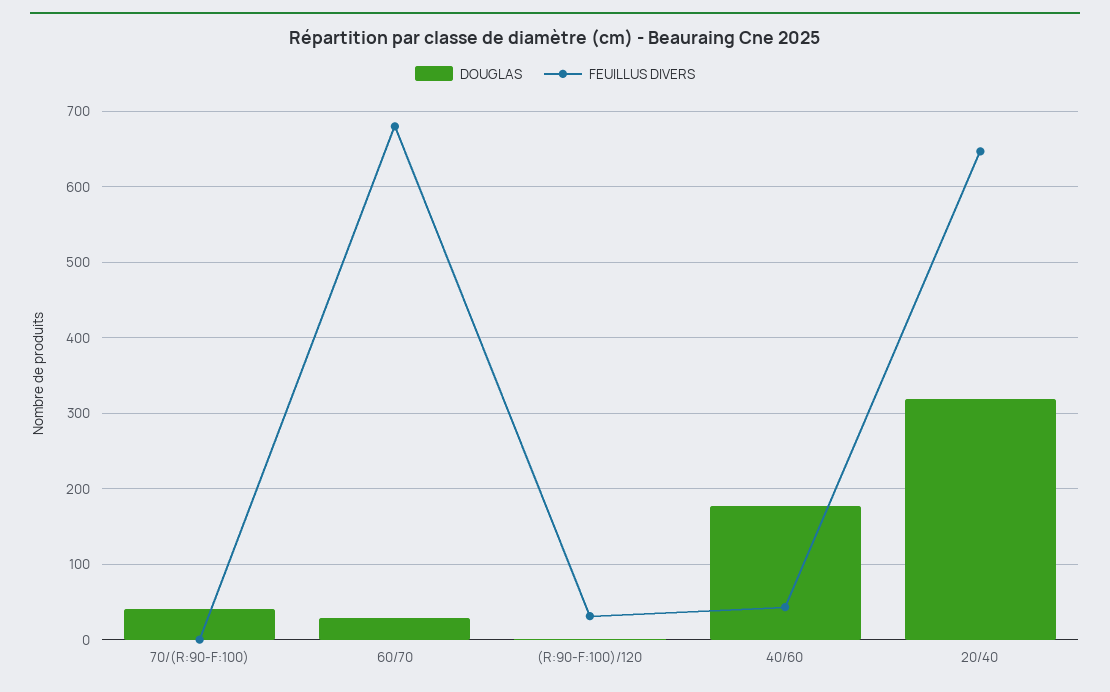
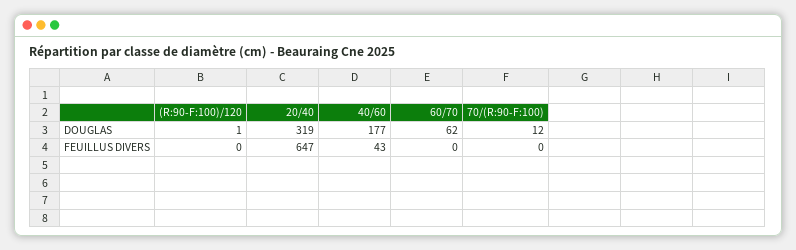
DOUGLAS, 70/(R:90-F:100): 40 -> 12
DOUGLAS, 60/70: 30 -> 62
FEUILLUS DIVERS, 60/70: 680 -> 0
FEUILLUS DIVERS, (R:90-F:100)/120: 30 -> 0

